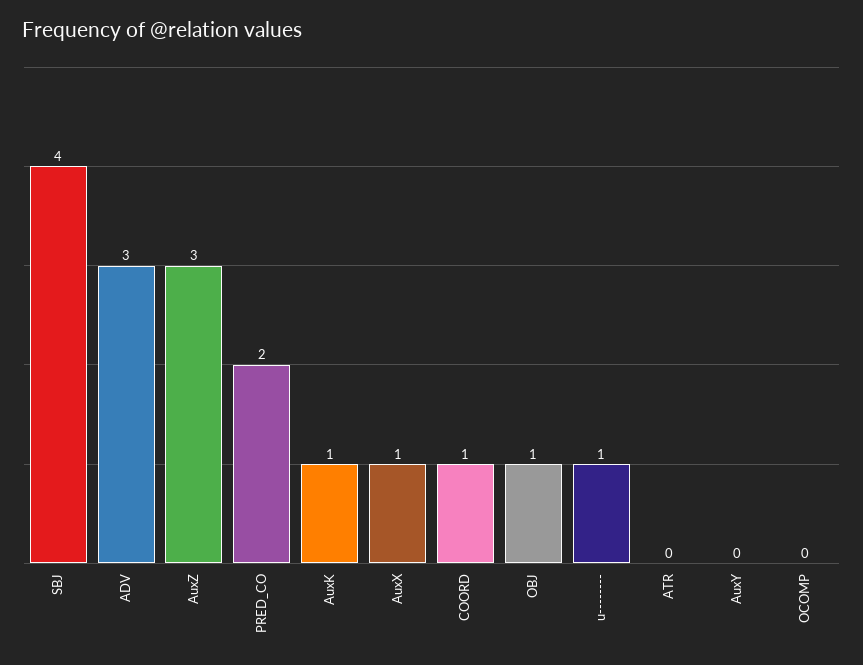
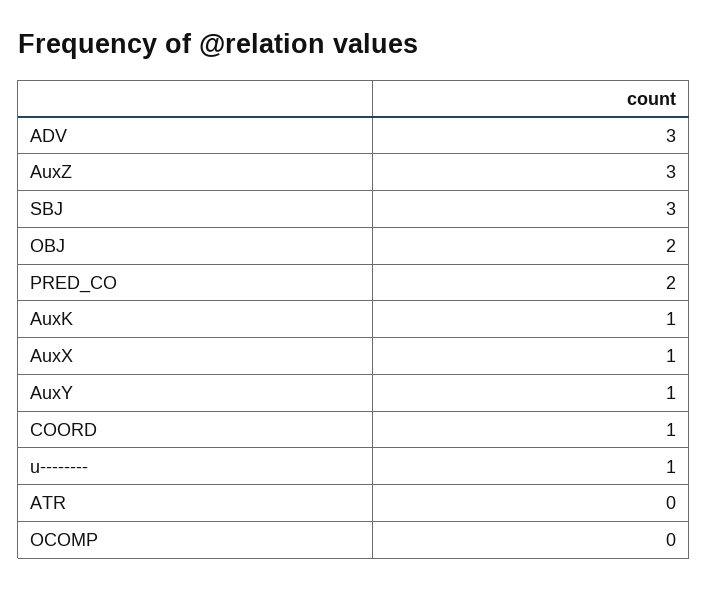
SBJ: 4 -> 3
OBJ: 1 -> 2
AuxY: 0 -> 1

